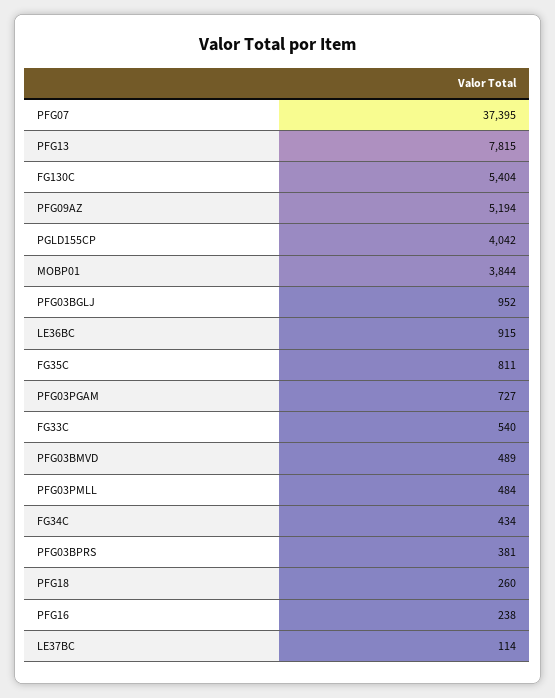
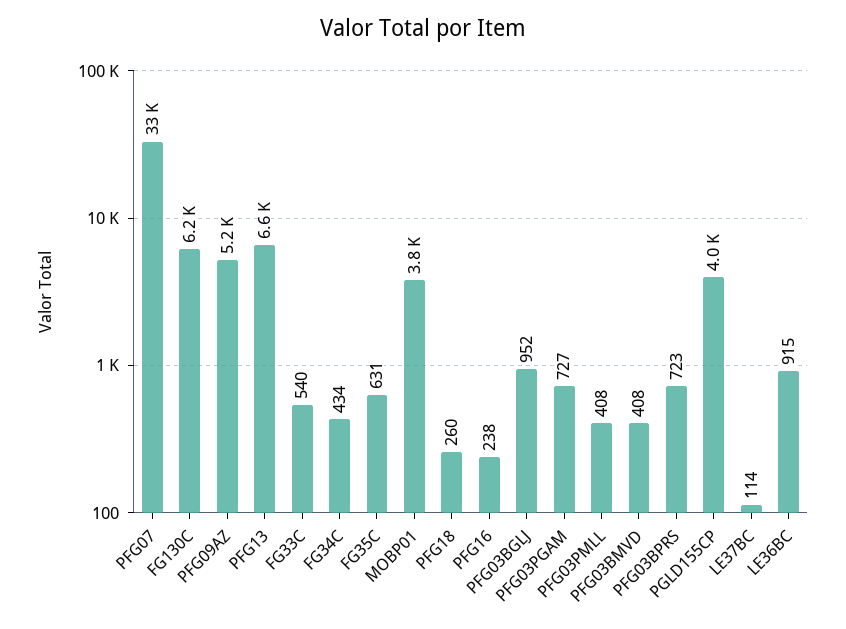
PFG07: 37395 -> 33000
PFG13: 7815 -> 6600
FG130C: 5404 -> 6200
FG35C: 811 -> 631
PFG03BMVD: 489 -> 408
PFG03PMLL: 484 -> 408
PFG03BPRS: 381 -> 723

